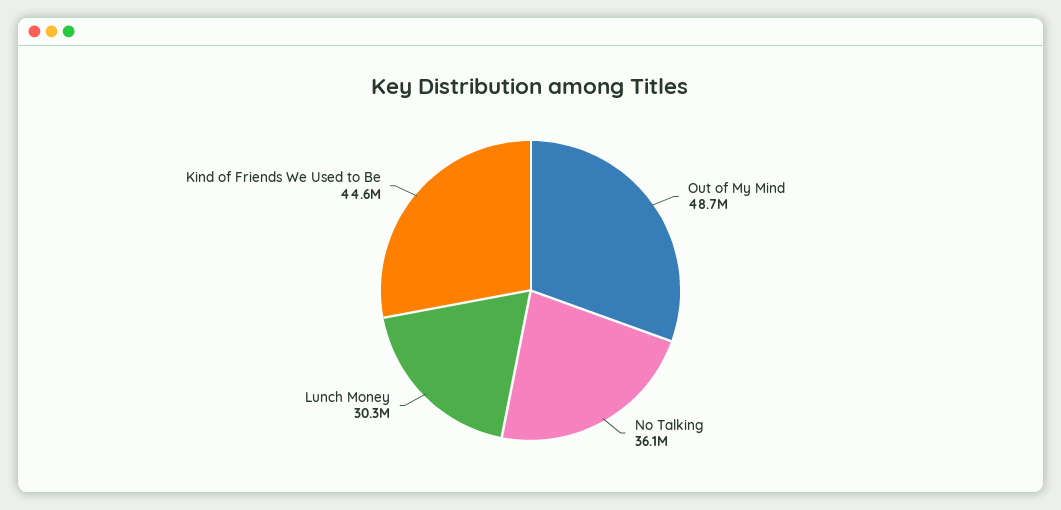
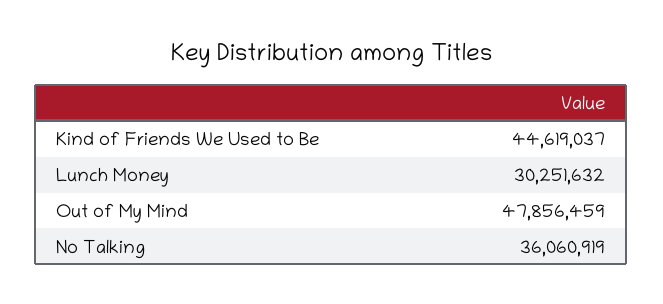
Out of My Mind: 48700000 -> 47856459

